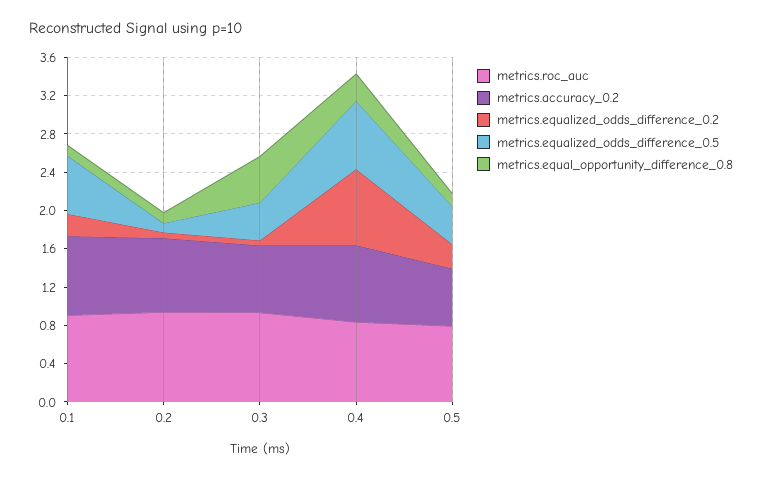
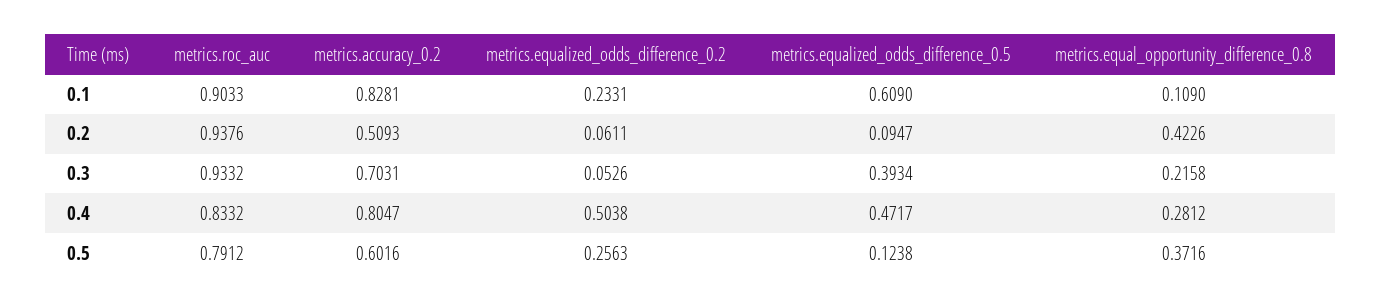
metrics.accuracy_0.2, 0.2: 0.8 -> 0.5093
metrics.equal_opportunity_difference_0.8, 0.2: 0.1 -> 0.4226
metrics.equal_opportunity_difference_0.8, 0.3: 0.5 -> 0.2158
metrics.equalized_odds_difference_0.2, 0.4: 0.8 -> 0.5038
metrics.equalized_odds_difference_0.5, 0.4: 0.7 -> 0.4717
metrics.equalized_odds_difference_0.5, 0.5: 0.4 -> 0.1238
metrics.equal_opportunity_difference_0.8, 0.5: 0.1 -> 0.3716

